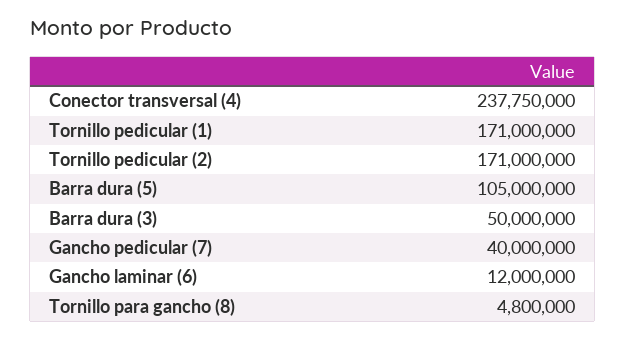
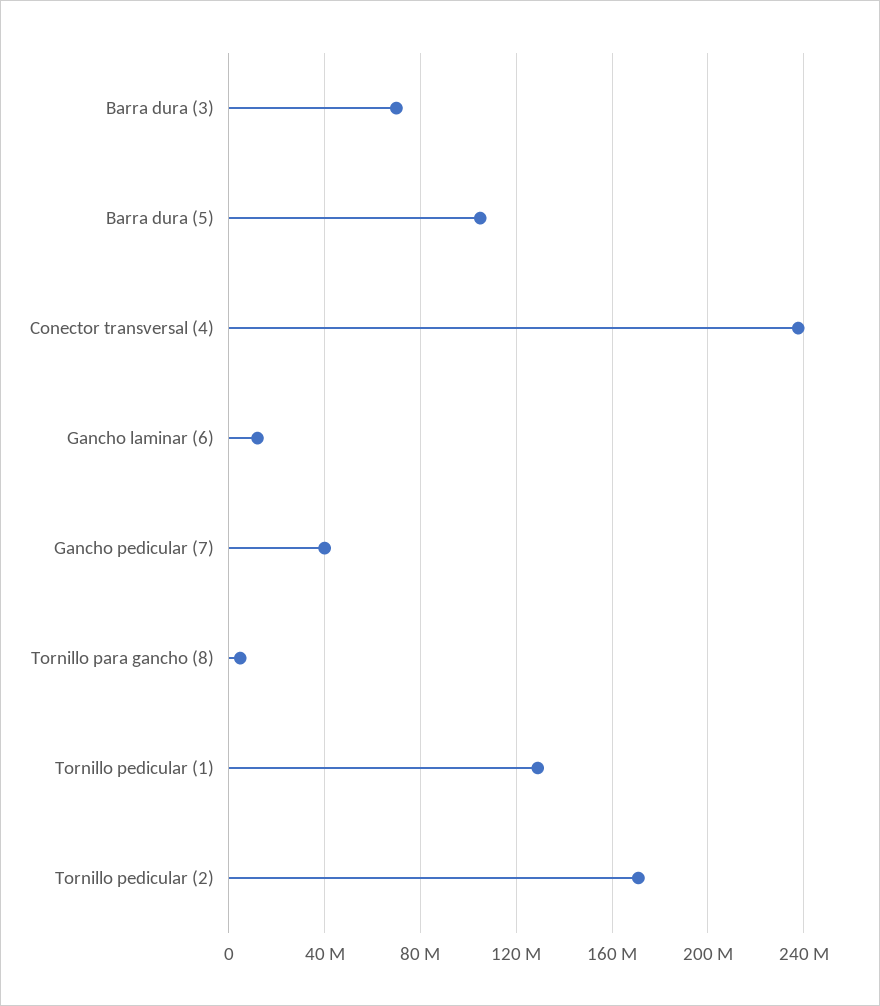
Tornillo pedicular (1): 171000000 -> 130000000
Barra dura (3): 50000000 -> 70000000

